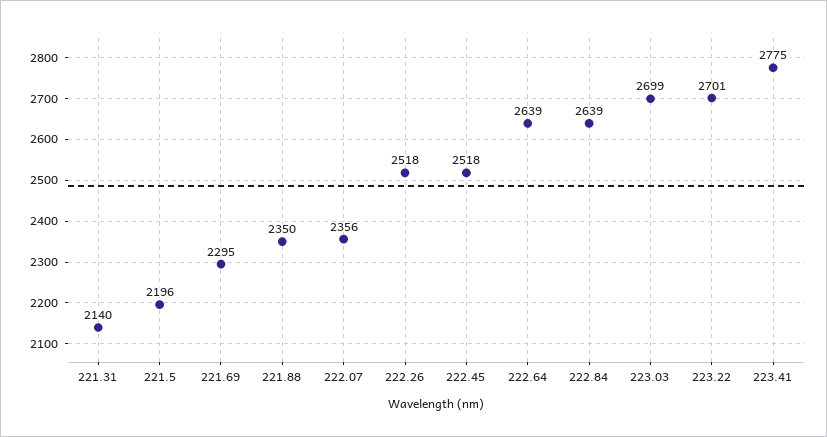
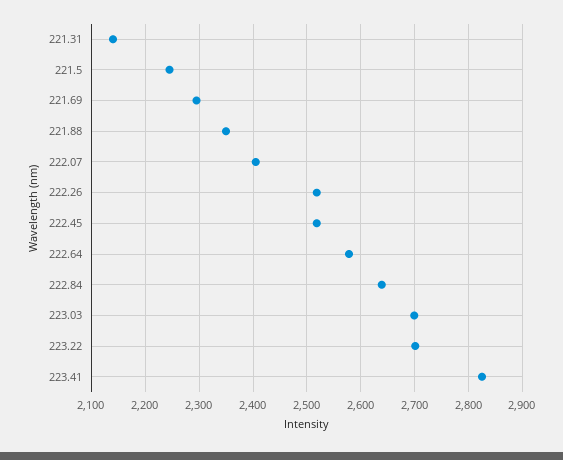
221.5: 2196 -> 2240
222.07: 2356 -> 2400
222.64: 2639 -> 2580
223.41: 2775 -> 2820

